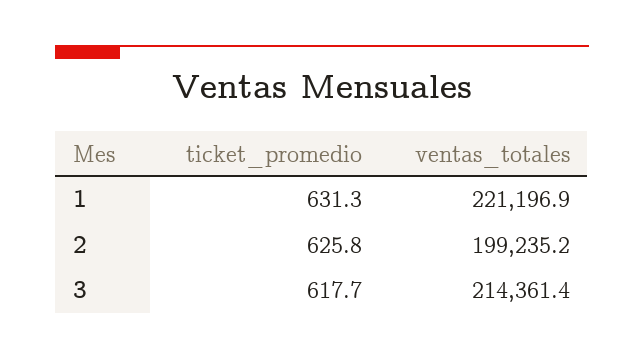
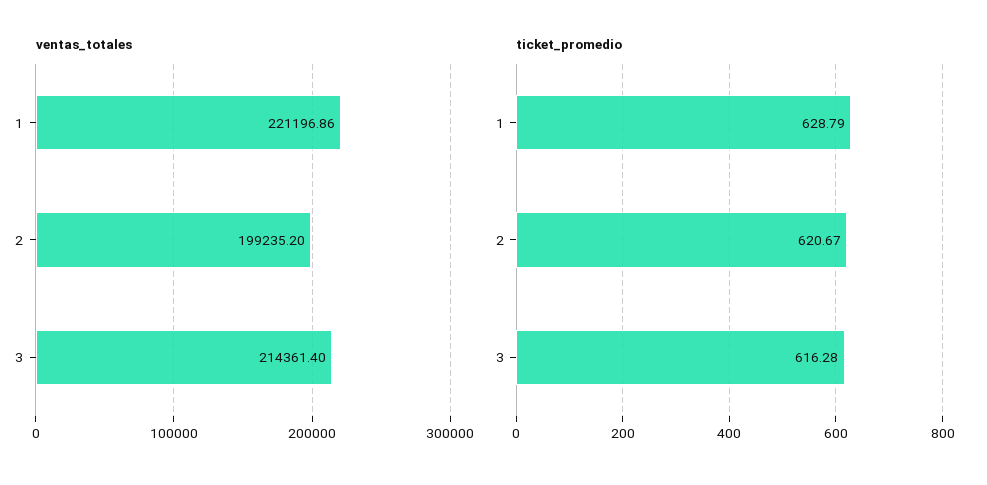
ticket_promedio, 1: 631.3 -> 628.79
ticket_promedio, 2: 625.8 -> 620.67
ticket_promedio, 3: 617.7 -> 616.28

